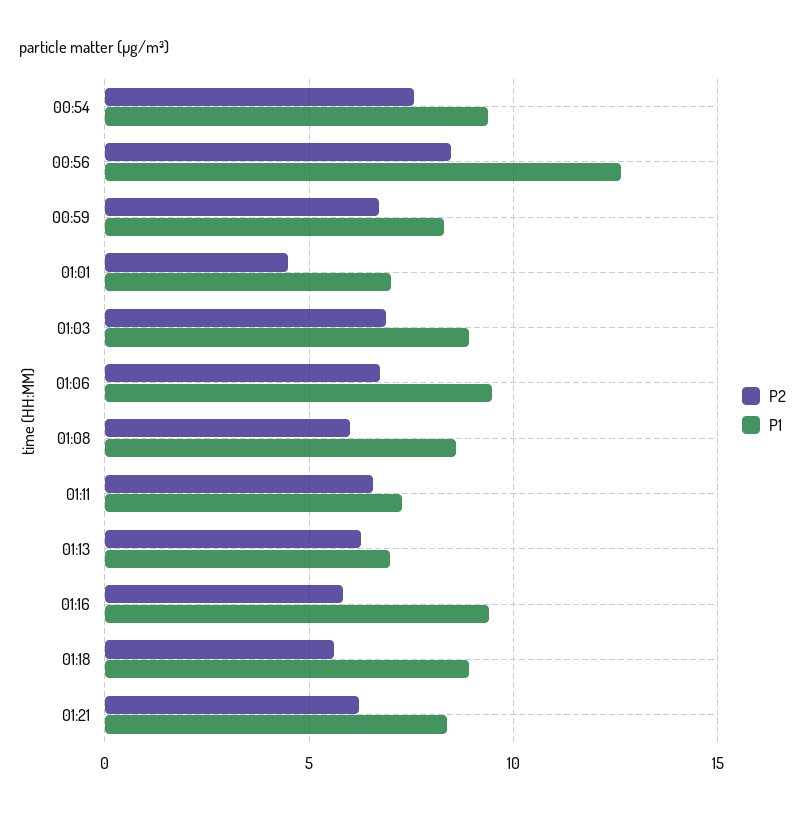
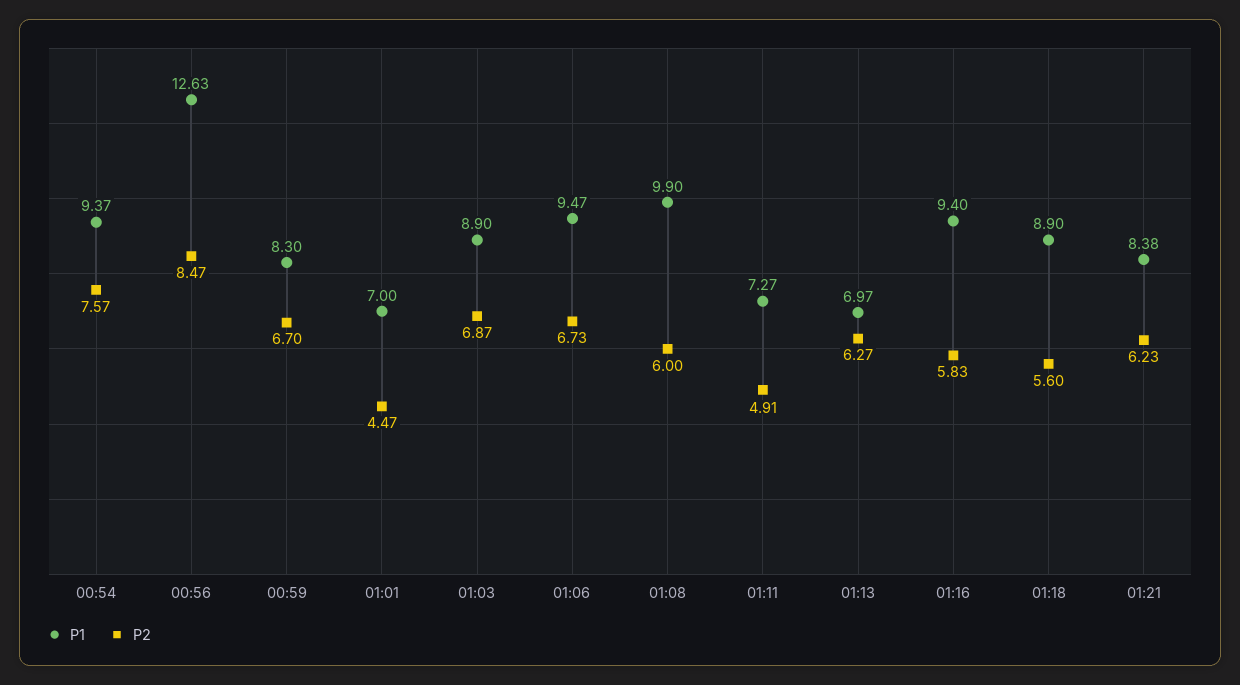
P1, 01:08: 8.5 -> 9.9
P2, 01:11: 6.5 -> 4.91

